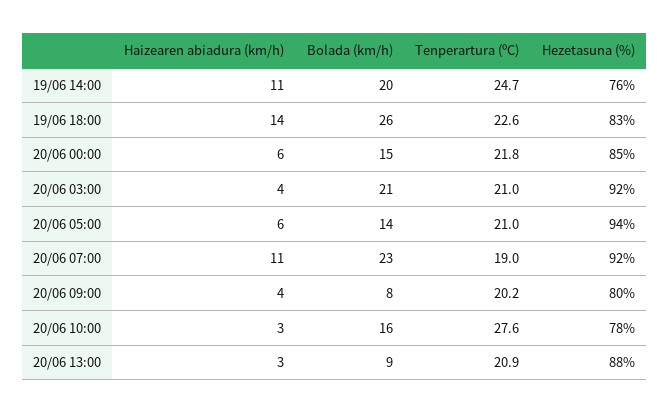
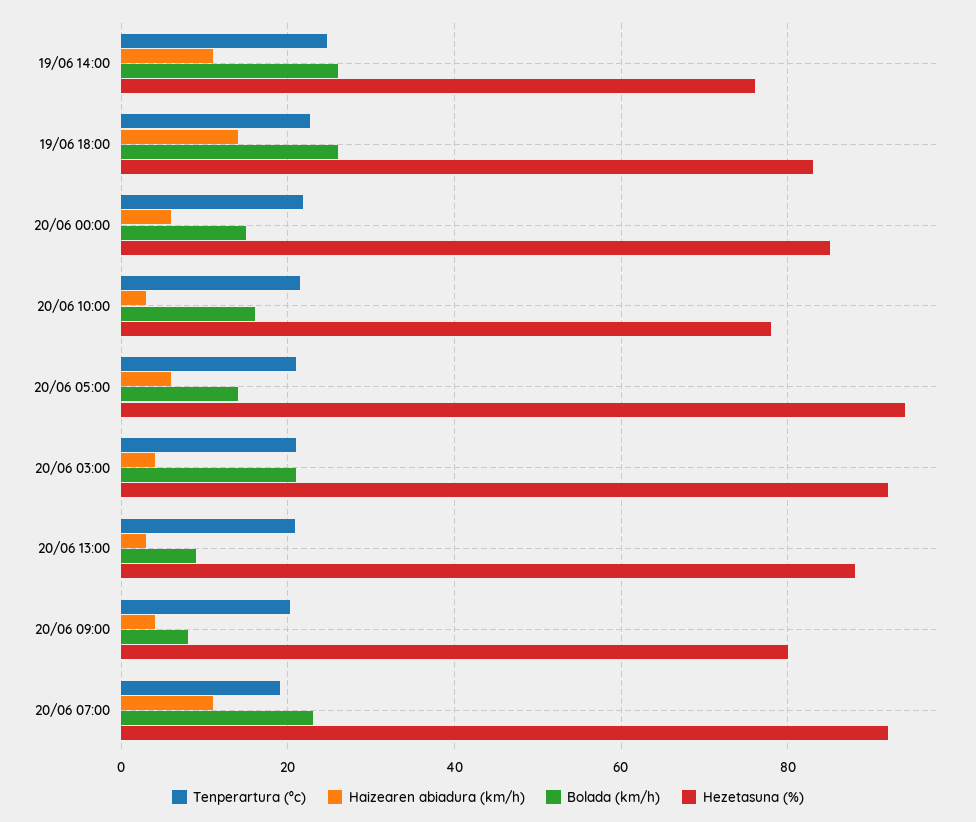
Bolada (km/h), 19/06 14:00: 20 -> 26
Tenperartura (ºC), 20/06 10:00: 27.6 -> 22

